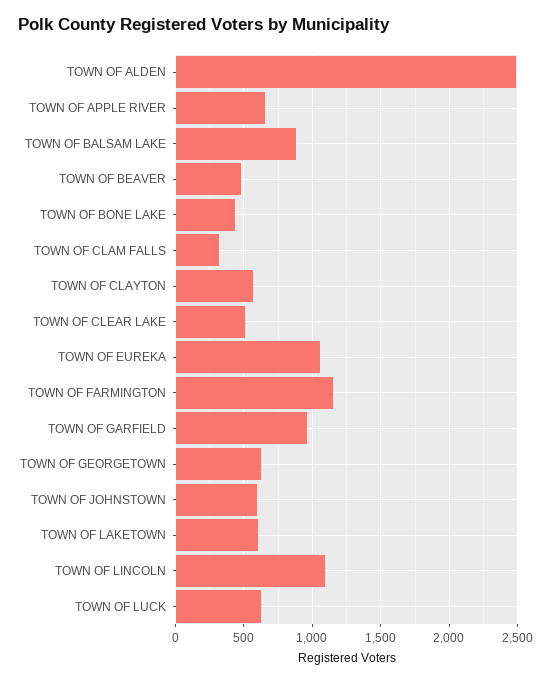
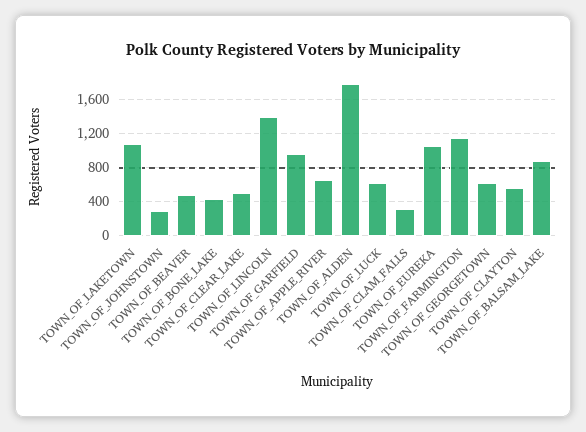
TOWN OF ALDEN: 2500 -> 1800
TOWN OF JOHNSTOWN: 600 -> 300
TOWN OF LAKETOWN: 600 -> 1100
TOWN OF LINCOLN: 1100 -> 1400

